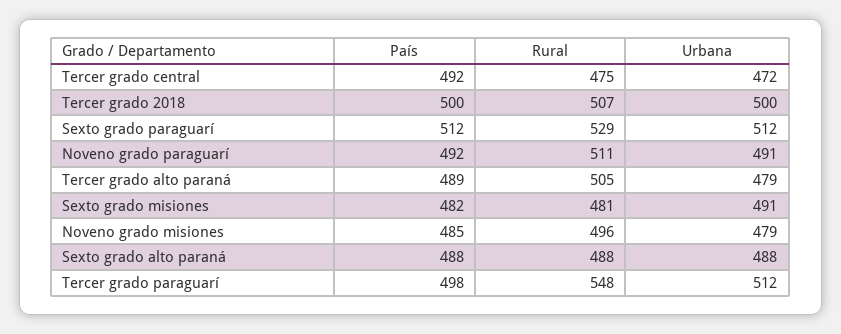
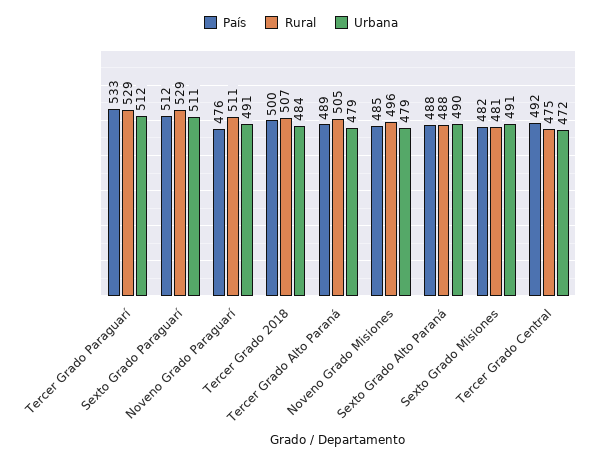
Urbana, Tercer grado 2018: 500 -> 484
Urbana, Sexto grado paraguarí: 512 -> 511
País, Noveno grado paraguarí: 492 -> 476
Urbana, Sexto grado alto paraná: 488 -> 490
País, Tercer grado paraguarí: 498 -> 533
Rural, Tercer grado paraguarí: 548 -> 529

